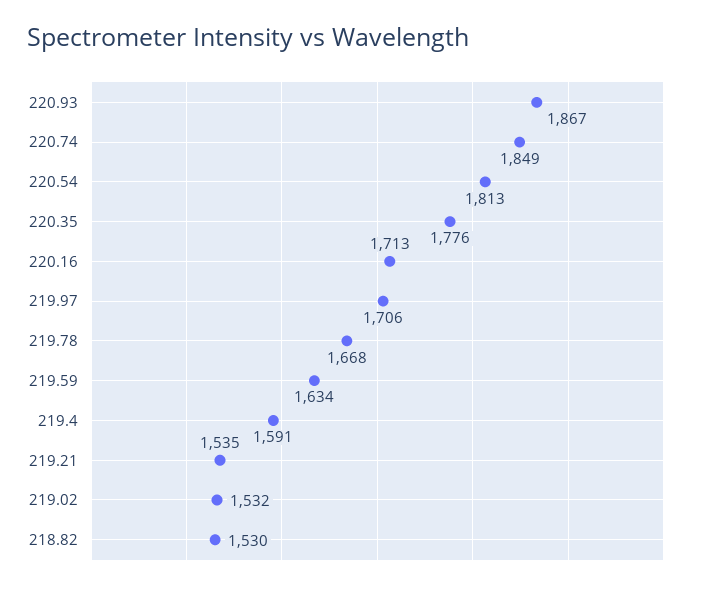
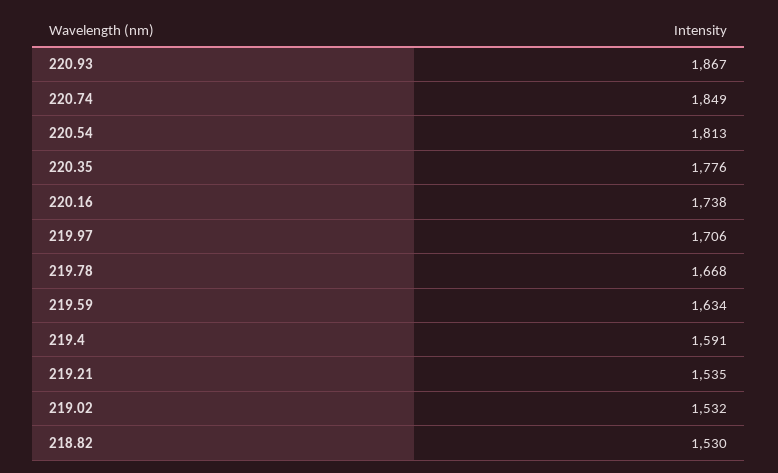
220.16: 1713 -> 1738

